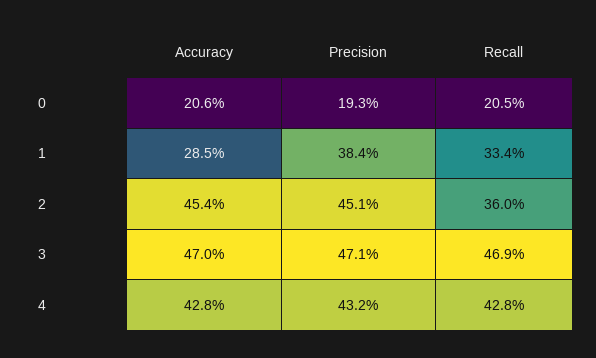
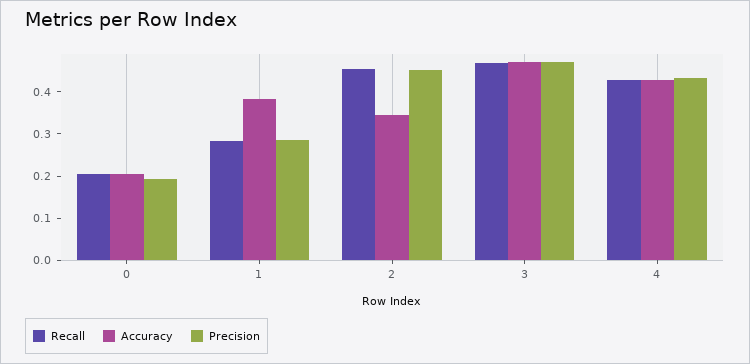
Accuracy, 1: 0.285 -> 0.38
Precision, 1: 0.384 -> 0.28
Recall, 1: 0.334 -> 0.28
Accuracy, 2: 0.454 -> 0.34
Recall, 2: 0.36 -> 0.46

